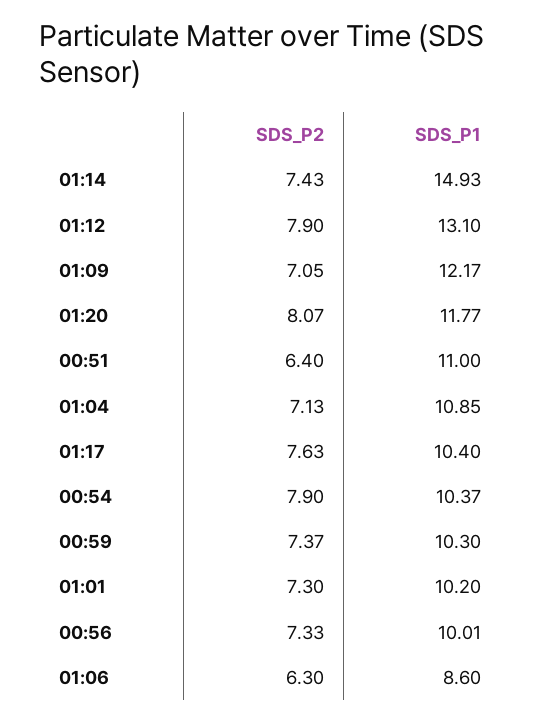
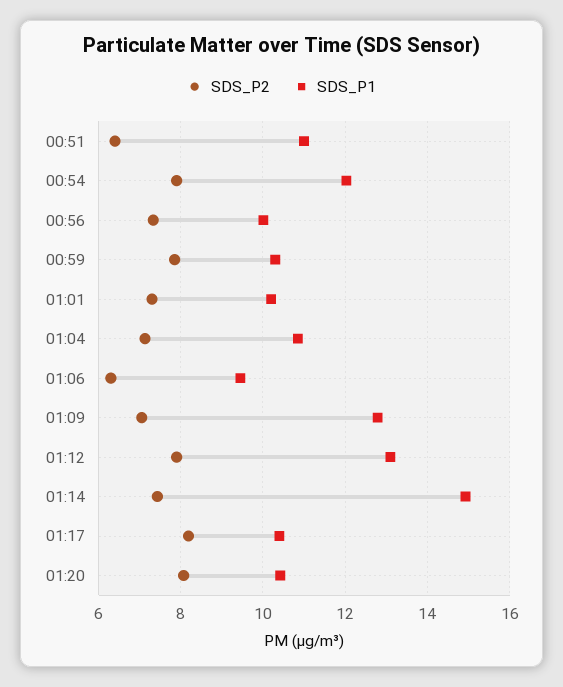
SDS_P1, 01:09: 12.17 -> 12.8
SDS_P1, 01:20: 11.77 -> 10.4
SDS_P2, 01:17: 7.63 -> 8.2
SDS_P1, 00:54: 10.37 -> 12
SDS_P2, 00:59: 7.37 -> 7.8
SDS_P1, 01:06: 8.6 -> 9.4

